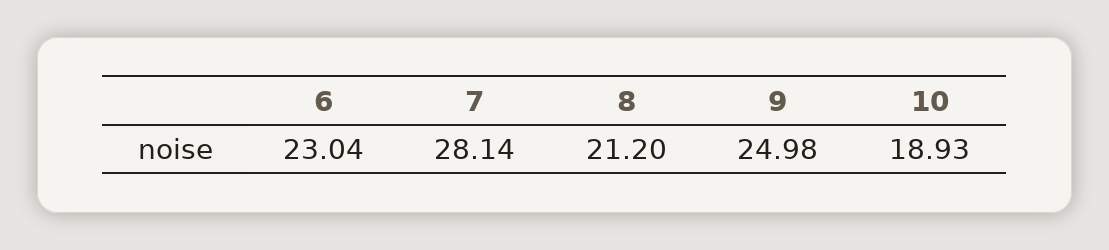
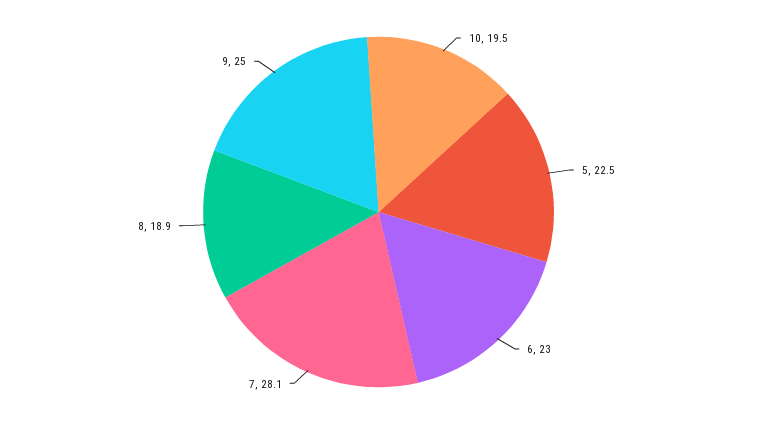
8: 21.2 -> 18.9
10: 18.93 -> 19.5
5: none -> 22.5

